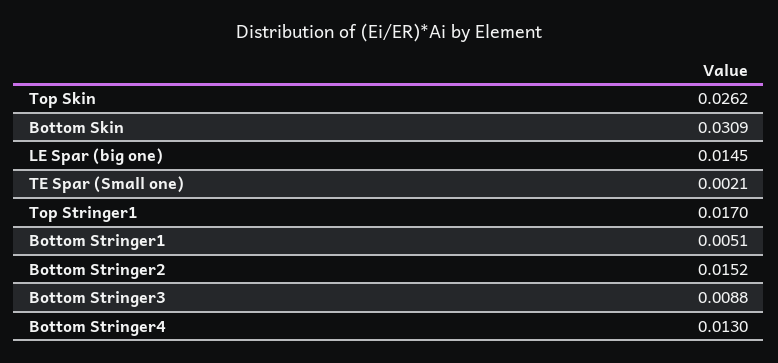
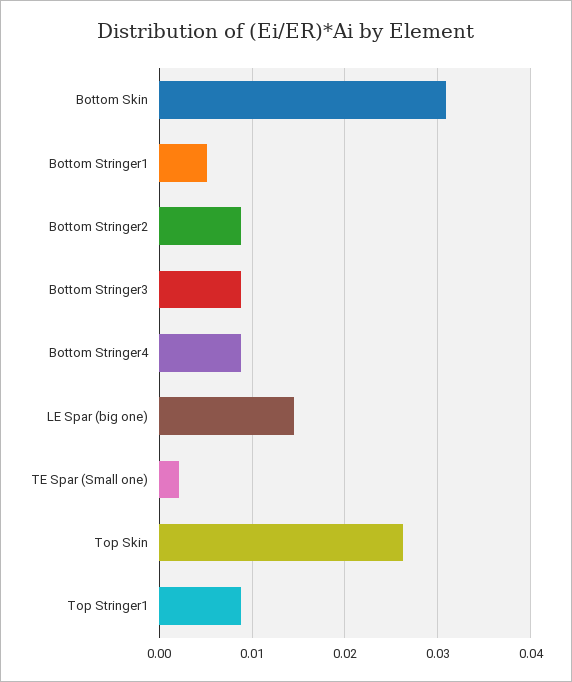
Top Stringer1: 0.017 -> 0.009
Bottom Stringer2: 0.0152 -> 0.009
Bottom Stringer4: 0.013 -> 0.009

